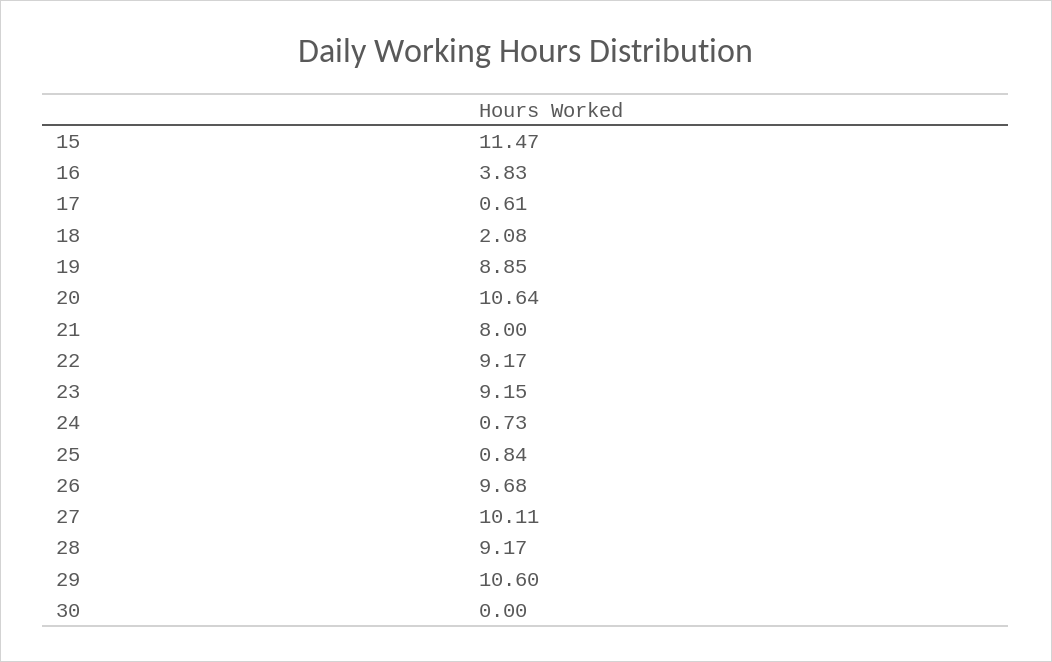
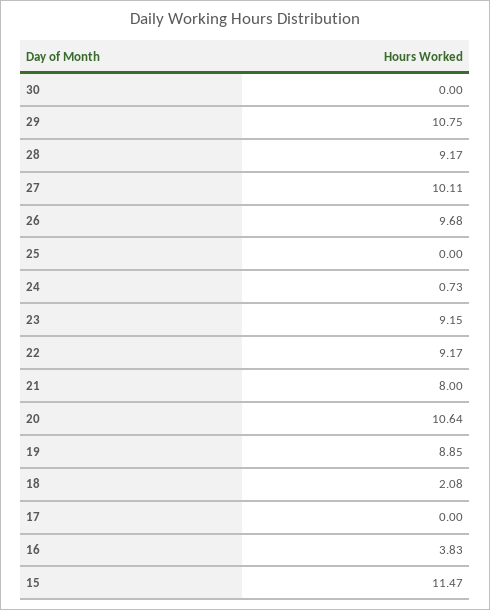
17: 0.61 -> 0
25: 0.84 -> 0
29: 10.6 -> 10.75

